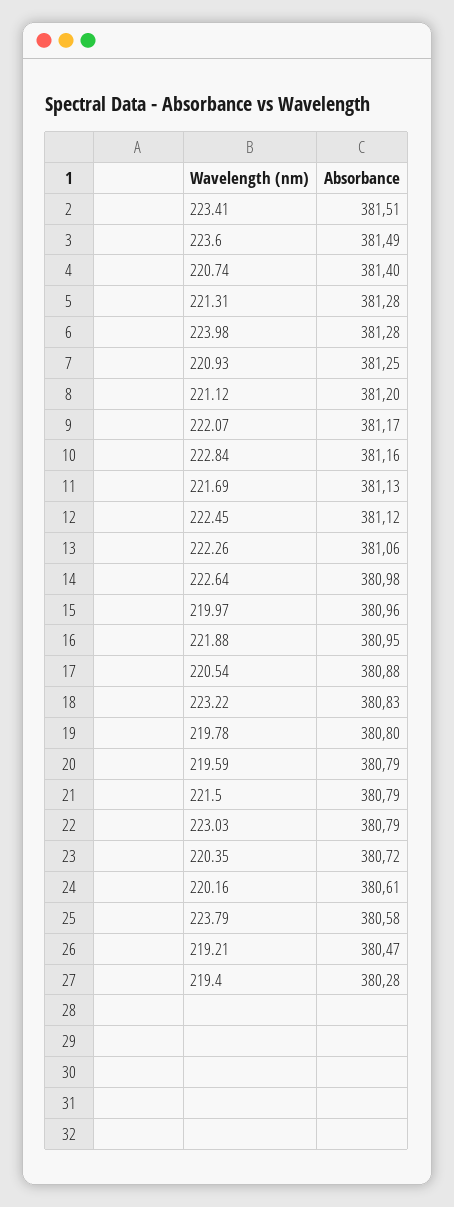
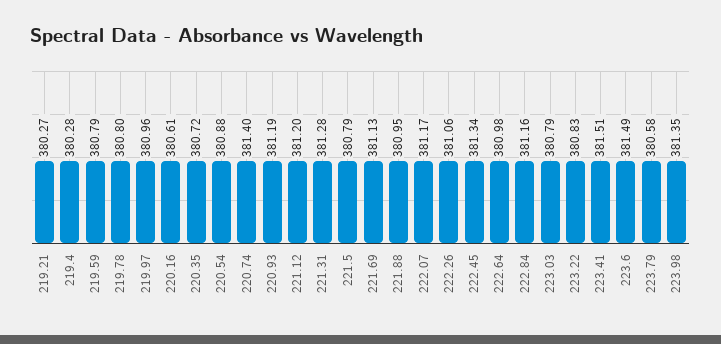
223.98: 381.28 -> 381.35
220.93: 381.25 -> 381.19
222.45: 381.12 -> 381.34
219.21: 380.47 -> 380.27

